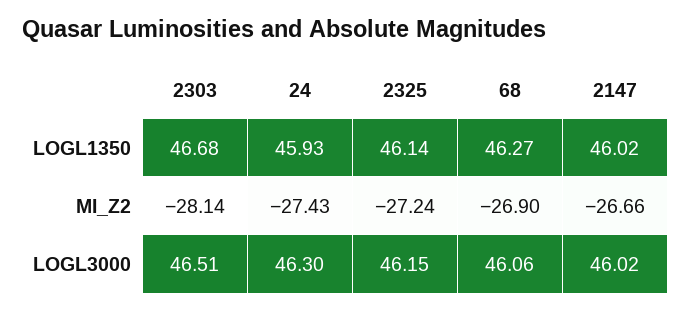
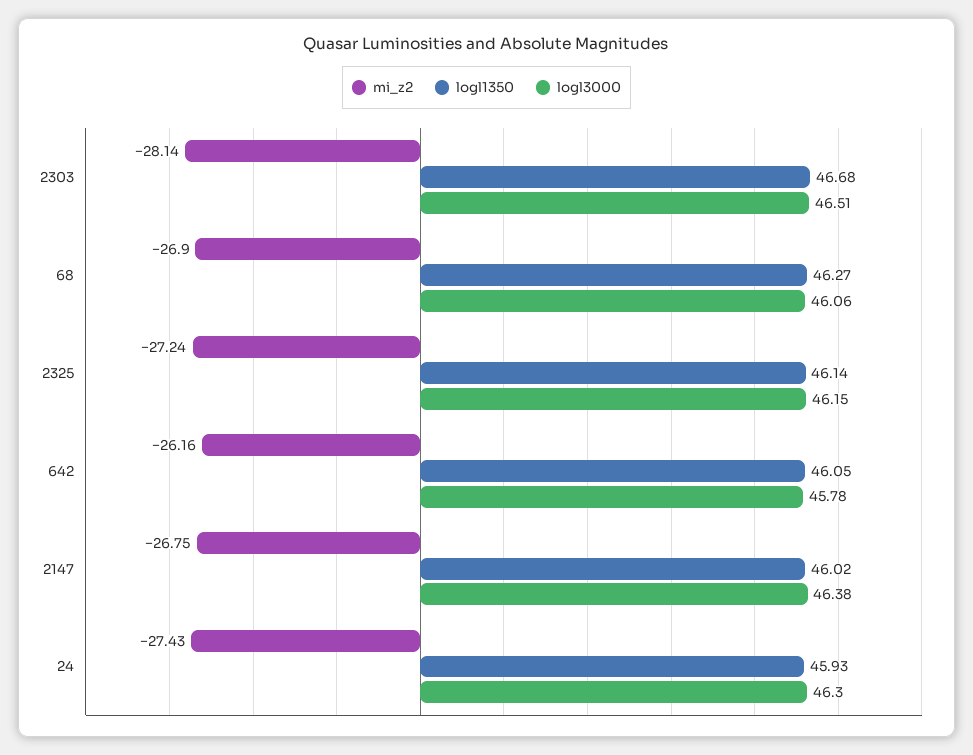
MI_Z2, 2147: -26.66 -> -26.75
LOGL3000, 2147: 46.02 -> 46.38
MI_Z2, 642: none -> -26.16
LOGL1350, 642: none -> 46.05
LOGL3000, 642: none -> 45.78

